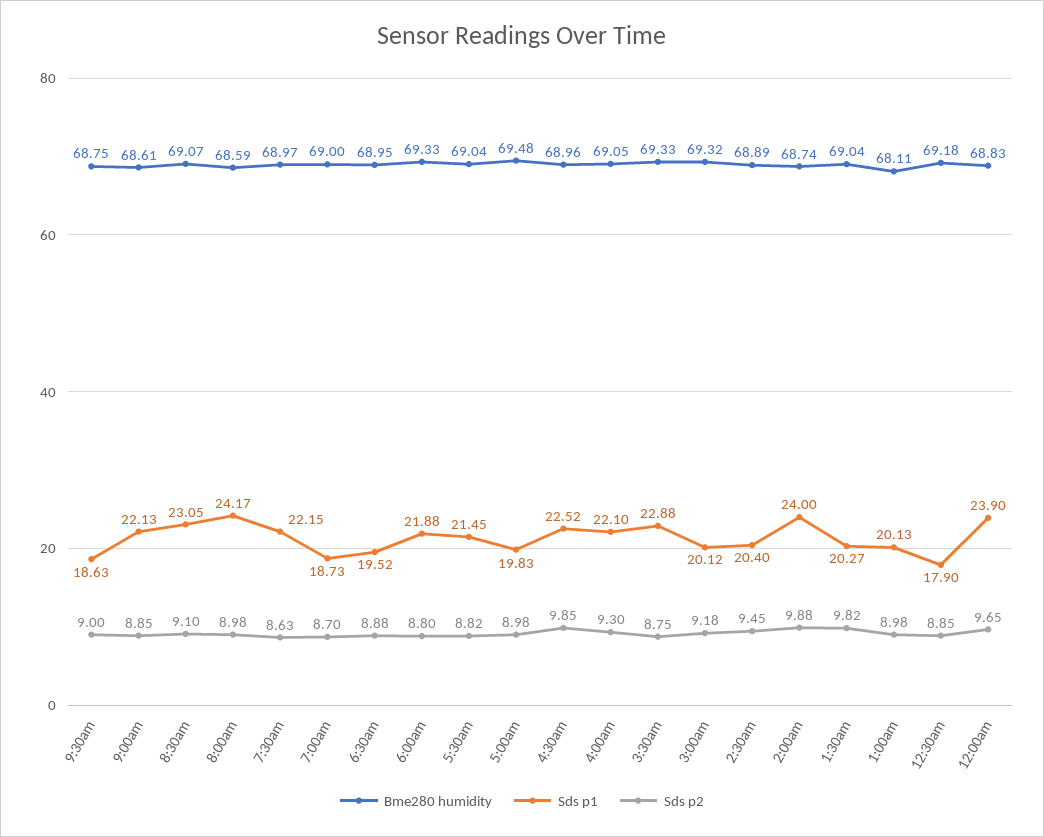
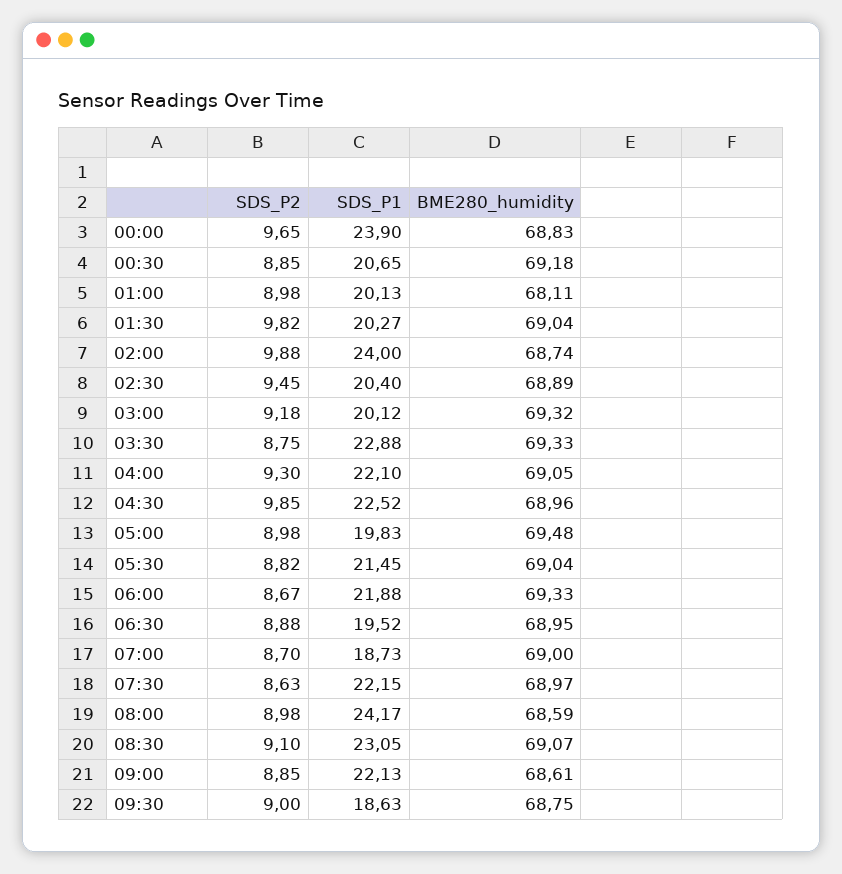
Sds p2, 6:00am: 8.8 -> 8.67
Sds p1, 12:30am: 17.9 -> 20.65

